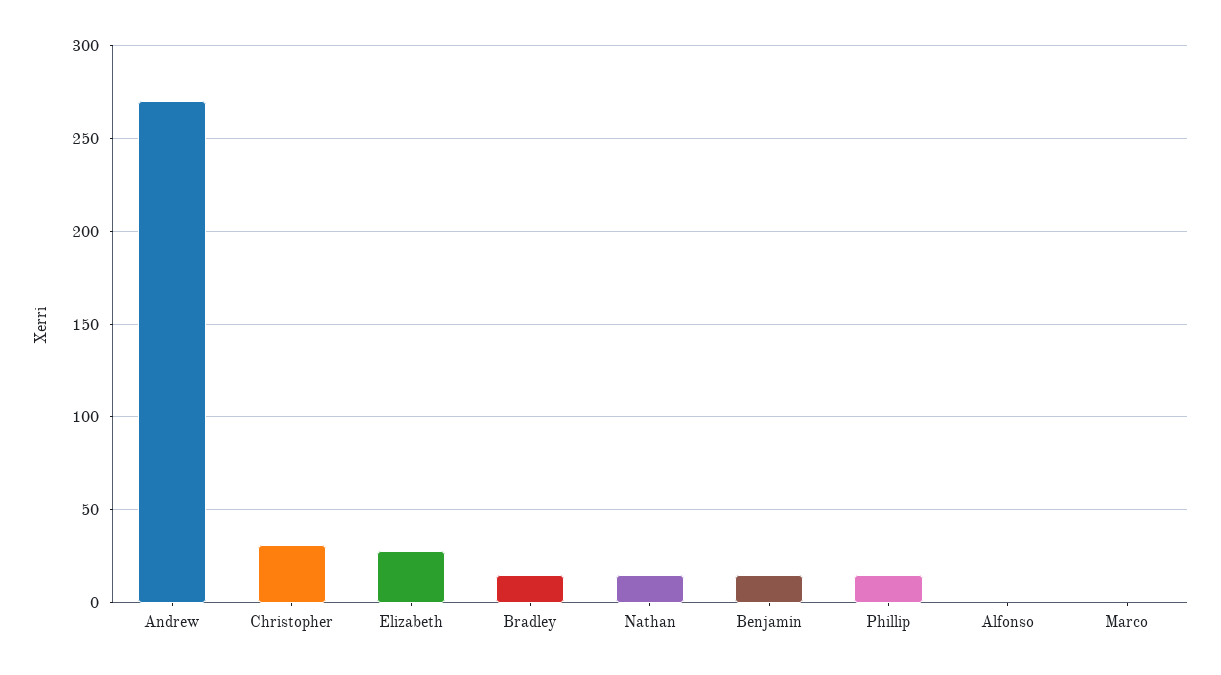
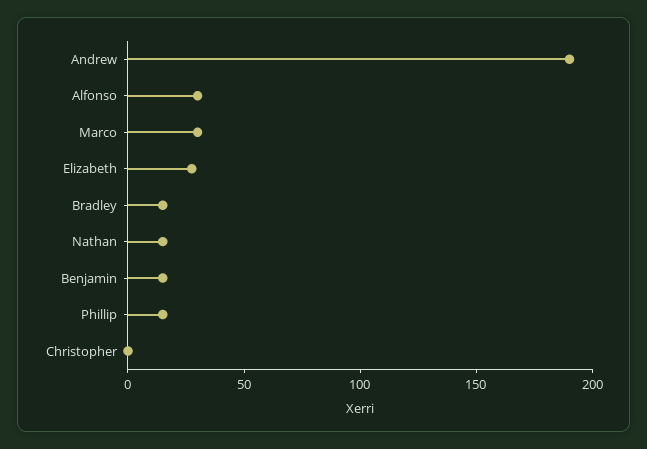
Andrew: 270 -> 190
Christopher: 30 -> 0
Alfonso: 0 -> 30
Marco: 0 -> 30

